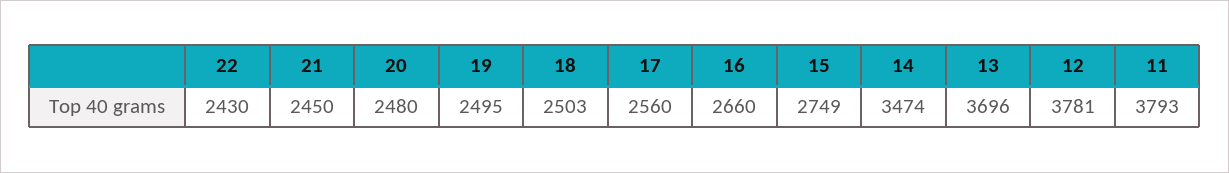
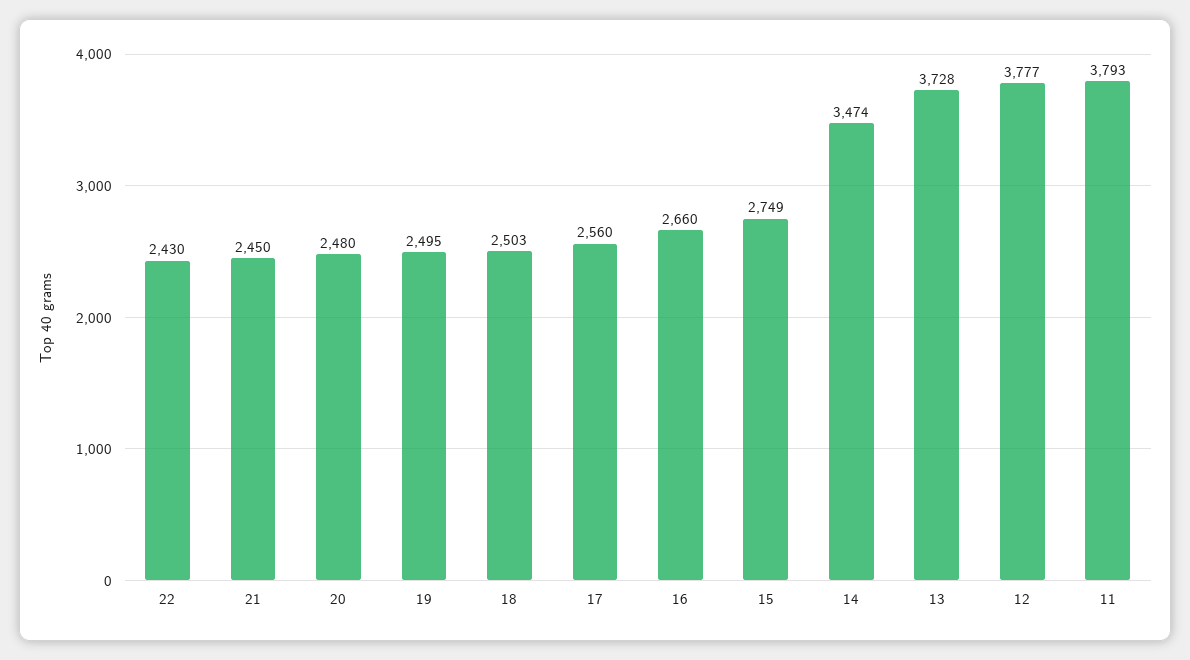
13: 3696 -> 3728
12: 3781 -> 3777

